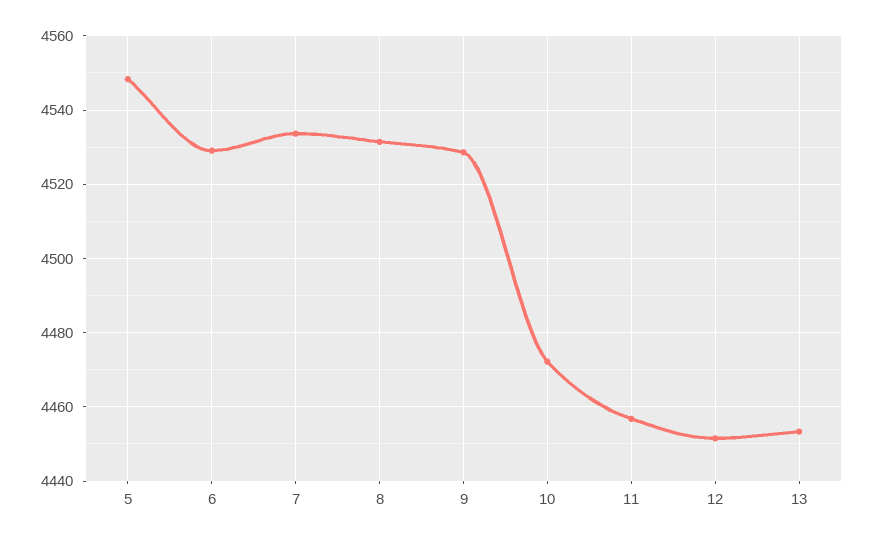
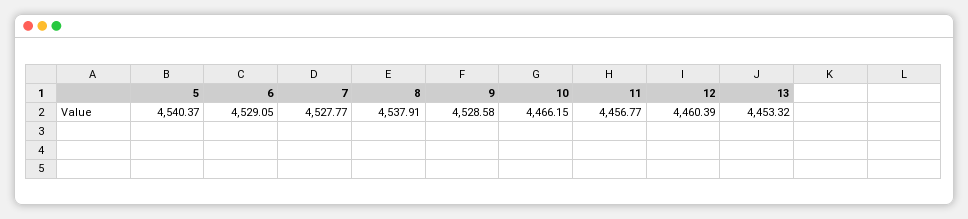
5: 4548 -> 4540.37
7: 4534 -> 4527.77
8: 4532 -> 4537.91
10: 4472 -> 4466.15
12: 4452 -> 4460.39

